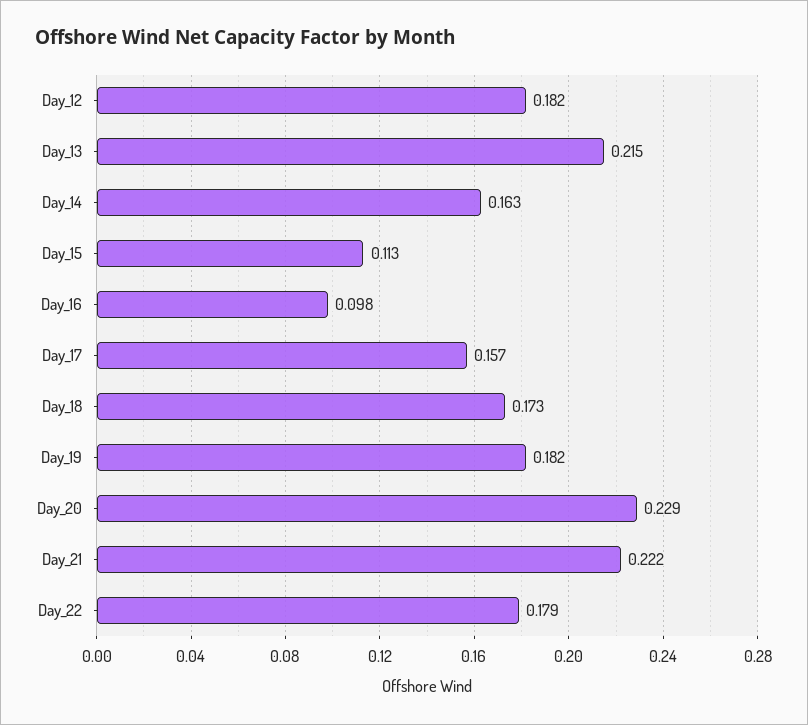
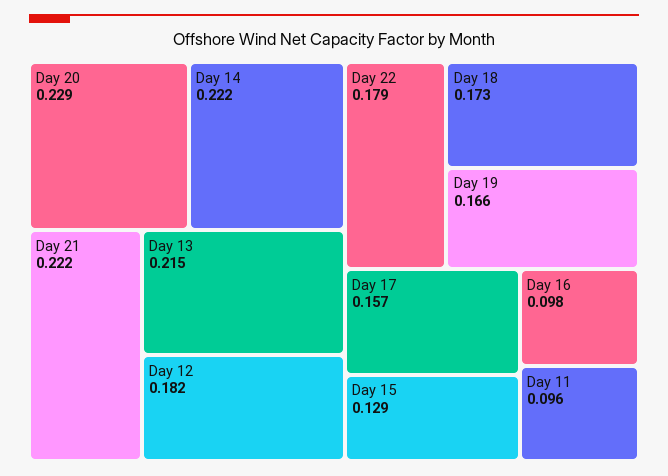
Day_14: 0.163 -> 0.222
Day_15: 0.113 -> 0.129
Day_19: 0.182 -> 0.166
Day 11: none -> 0.096

